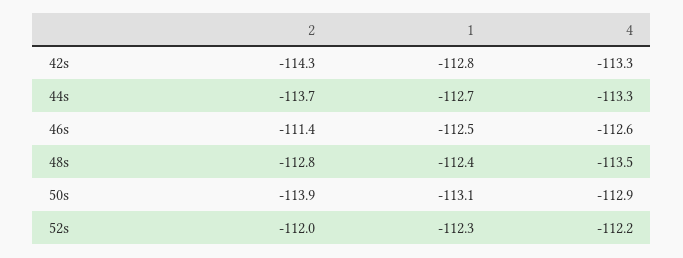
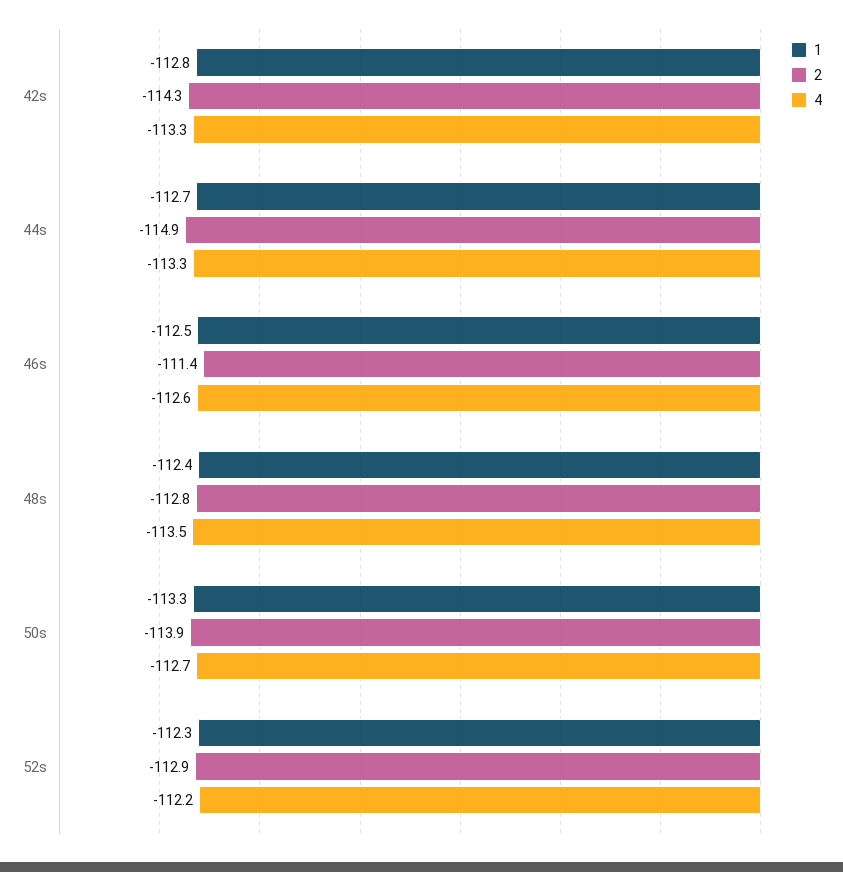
2, 44s: -113.7 -> -114.9
1, 50s: -113.1 -> -113.3
4, 50s: -112.9 -> -112.7
2, 52s: -112 -> -112.9

